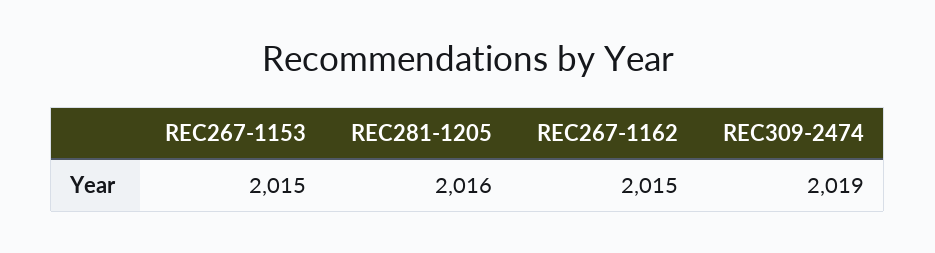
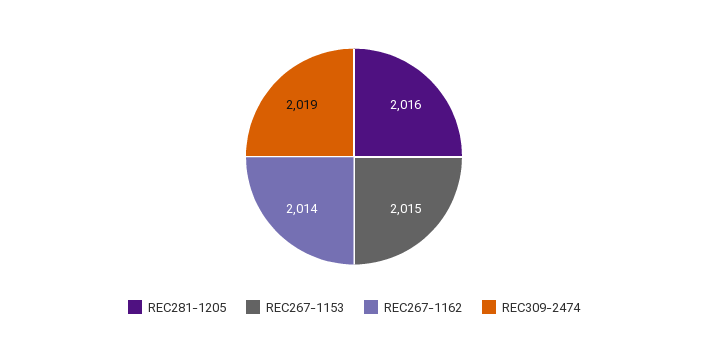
REC267-1162: 2015 -> 2014

